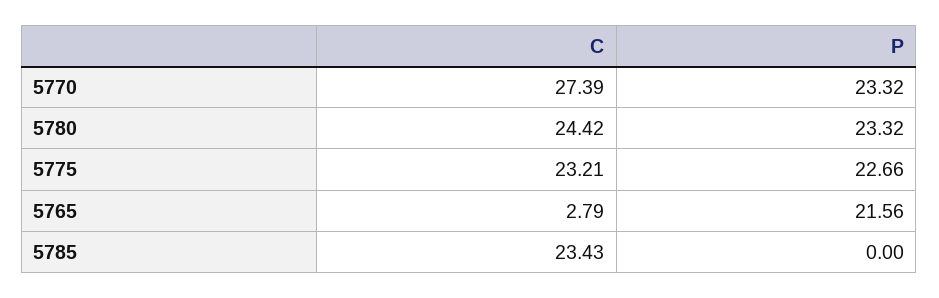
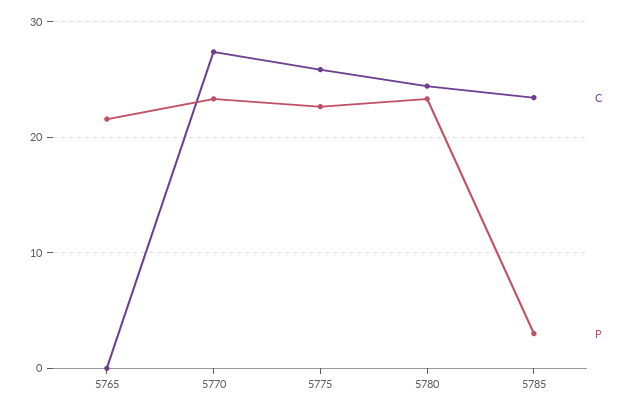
C, 5775: 23.21 -> 26
C, 5765: 2.79 -> 0
P, 5785: 0 -> 3

